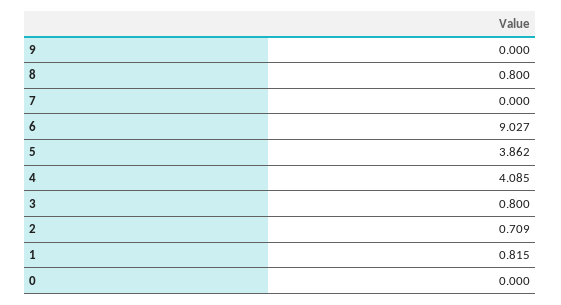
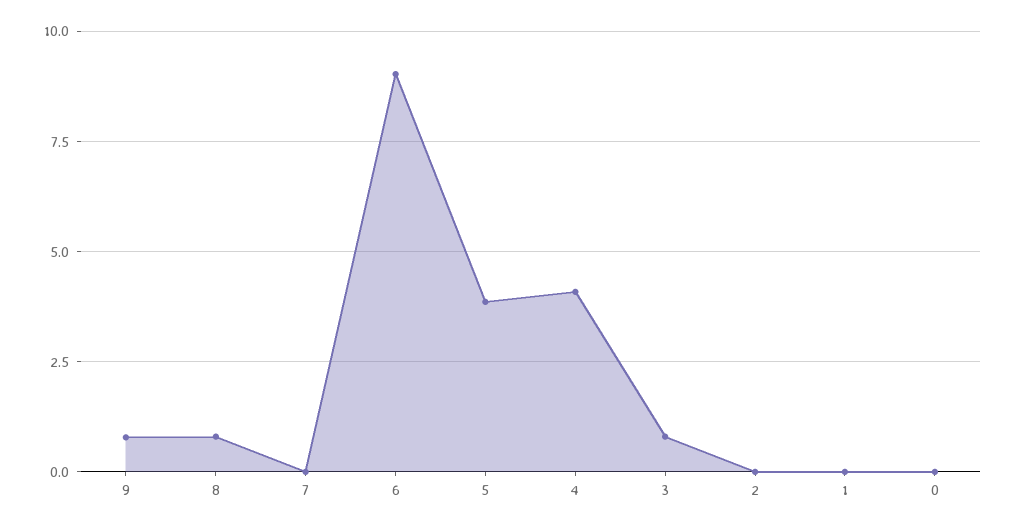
9: 0 -> 0.75
2: 0.709 -> 0
1: 0.815 -> 0

